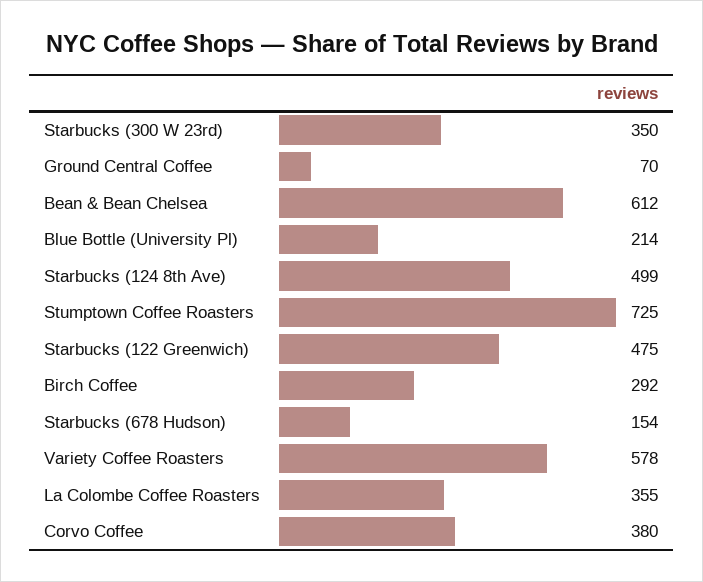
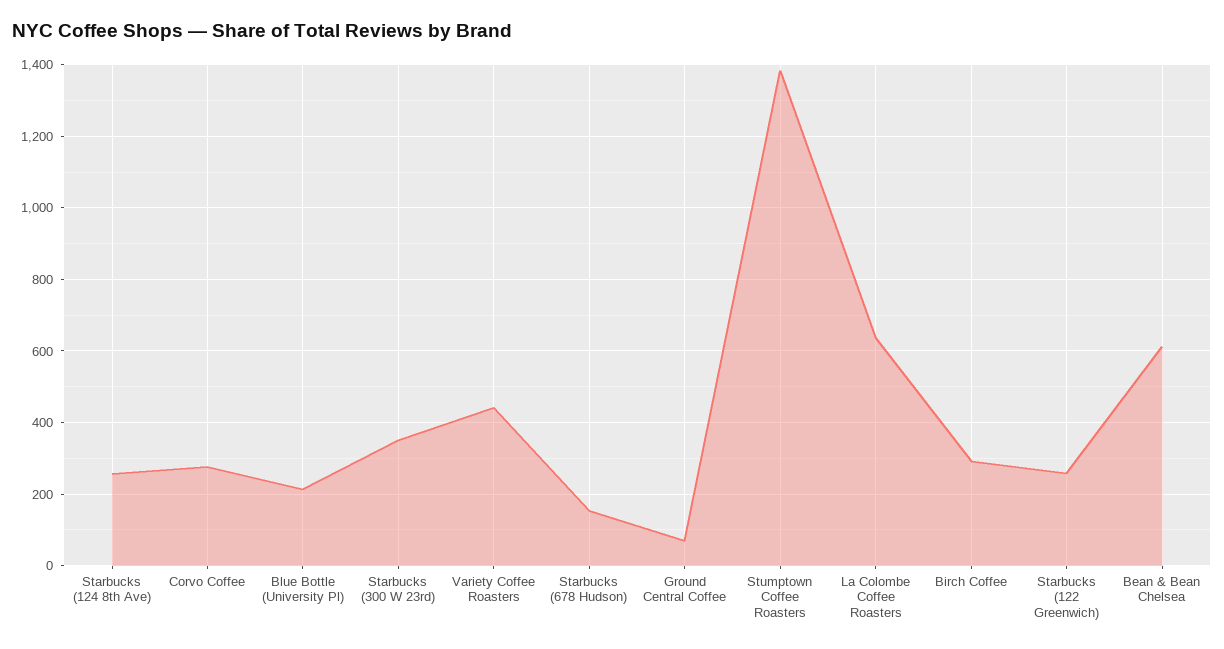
Starbucks (124 8th Ave): 499 -> 260
Stumptown Coffee Roasters: 725 -> 1380
Starbucks (122 Greenwich): 475 -> 260
Variety Coffee Roasters: 578 -> 440
La Colombe Coffee Roasters: 355 -> 640
Corvo Coffee: 380 -> 280

